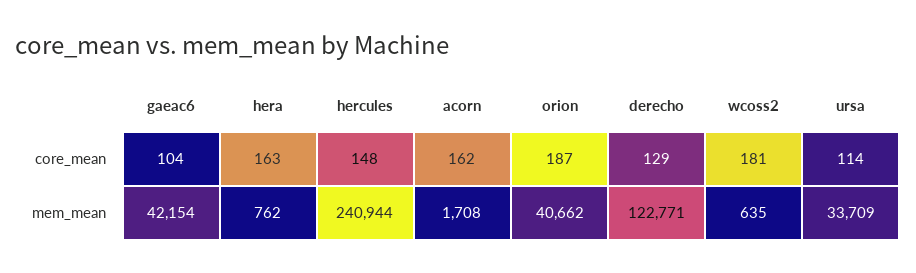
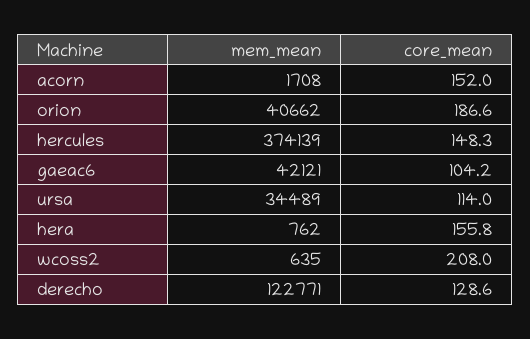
hera, core_mean: 163 -> 155.8
acorn, core_mean: 162 -> 152
wcoss2, core_mean: 181 -> 208
gaeac6, mem_mean: 42154 -> 42121
hercules, mem_mean: 240944 -> 374139
ursa, mem_mean: 33709 -> 34489

